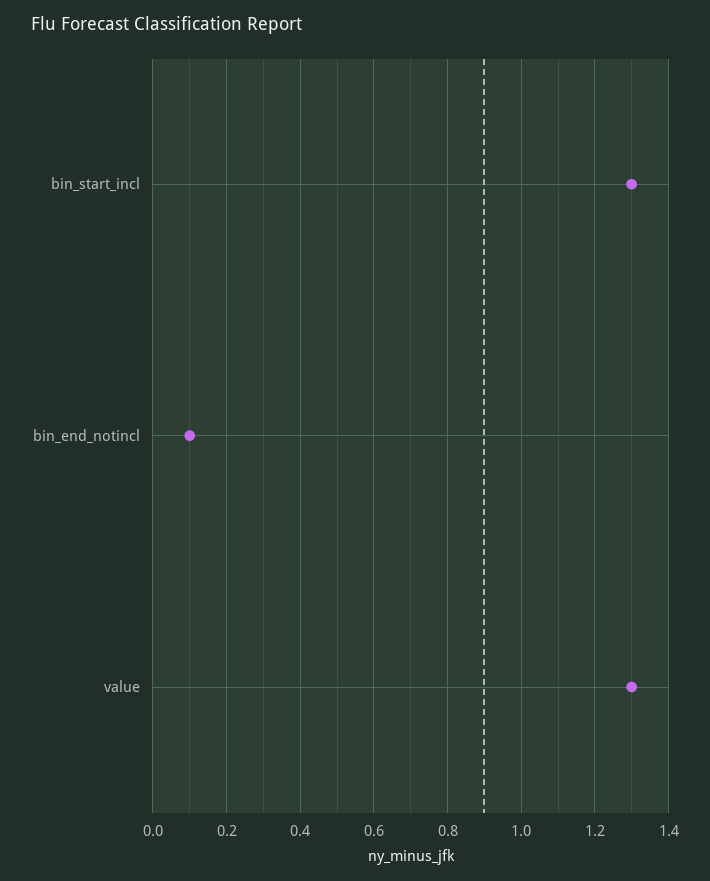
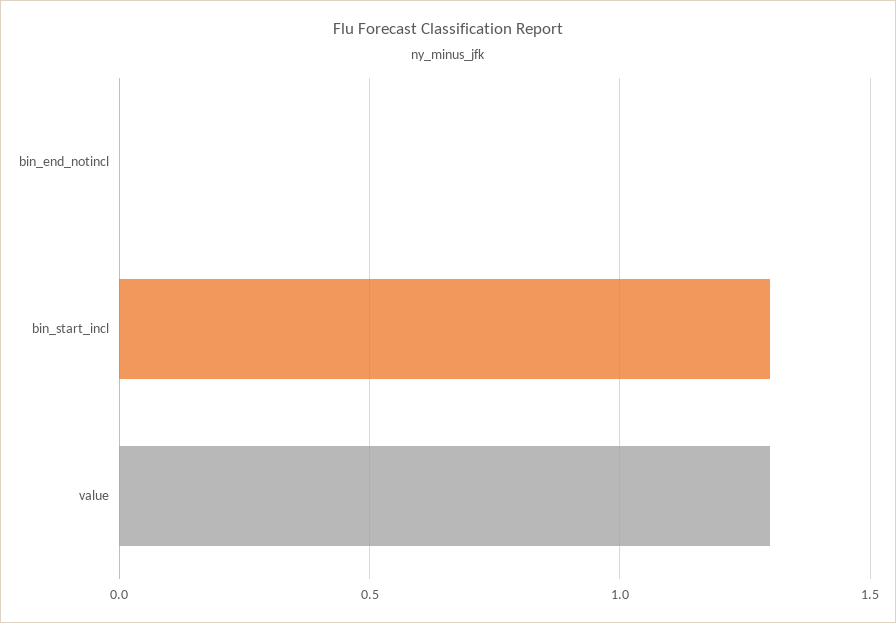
bin_end_notincl: 0.1 -> 0

